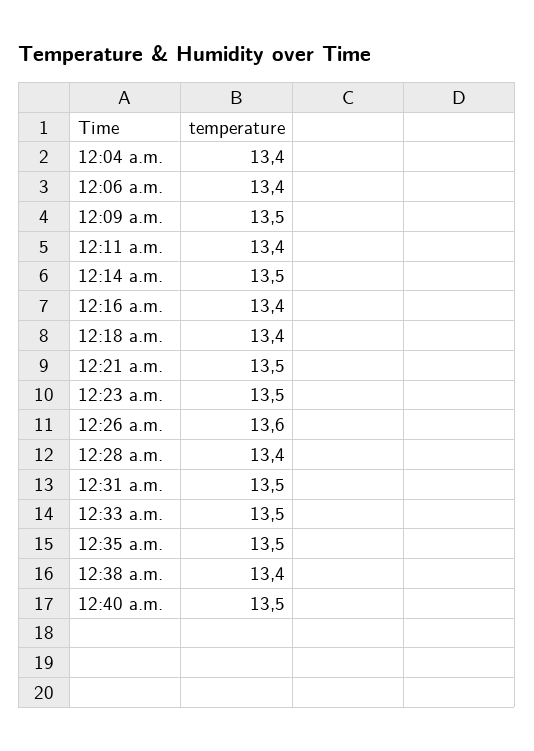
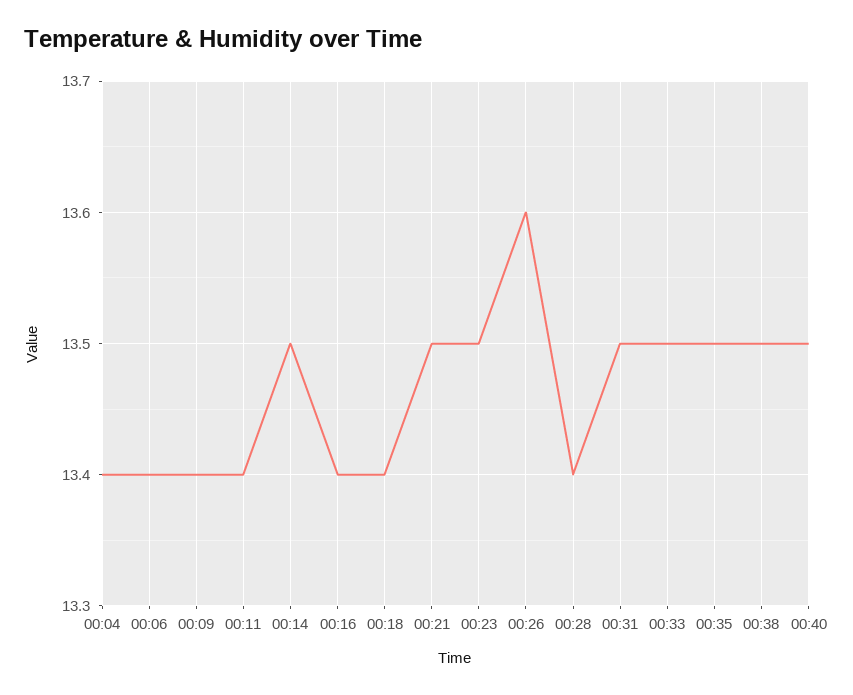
12:09 a.m.: 13.5 -> 13.4
12:38 a.m.: 13.4 -> 13.5

